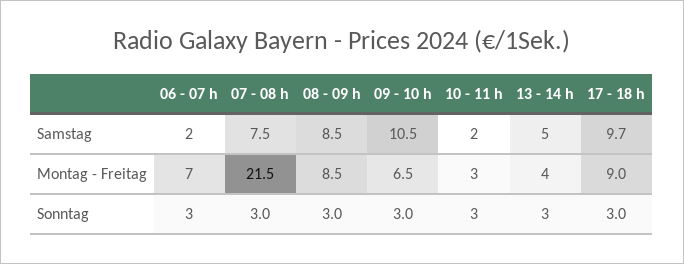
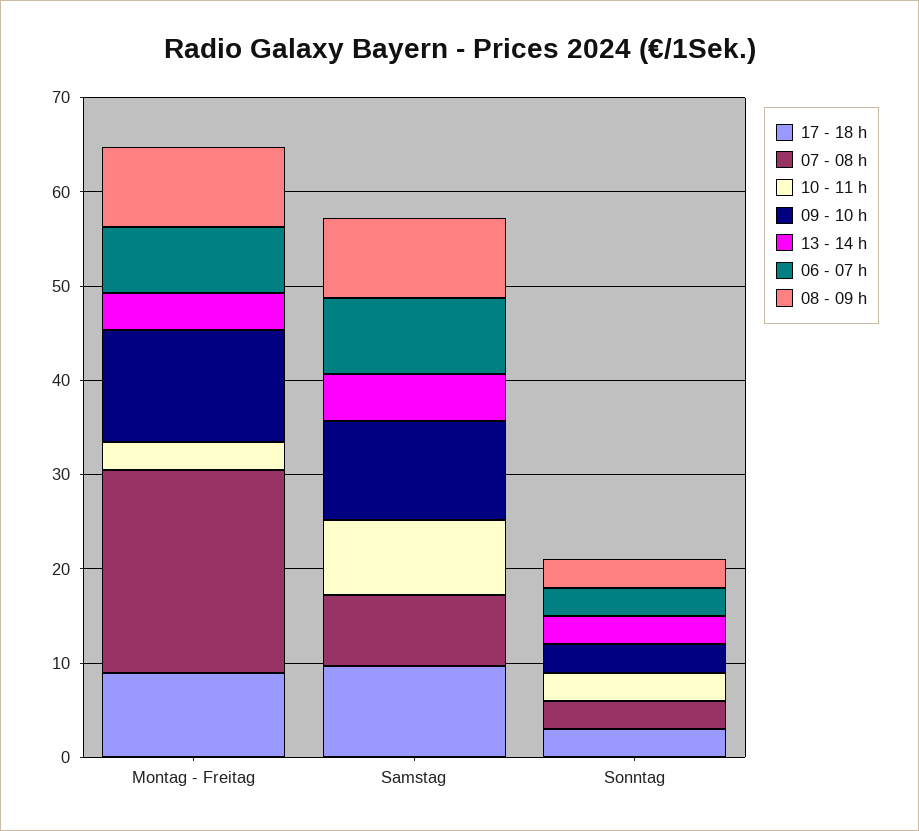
06 - 07 h, Samstag: 2 -> 8
10 - 11 h, Samstag: 2 -> 8
09 - 10 h, Montag - Freitag: 6.5 -> 12

